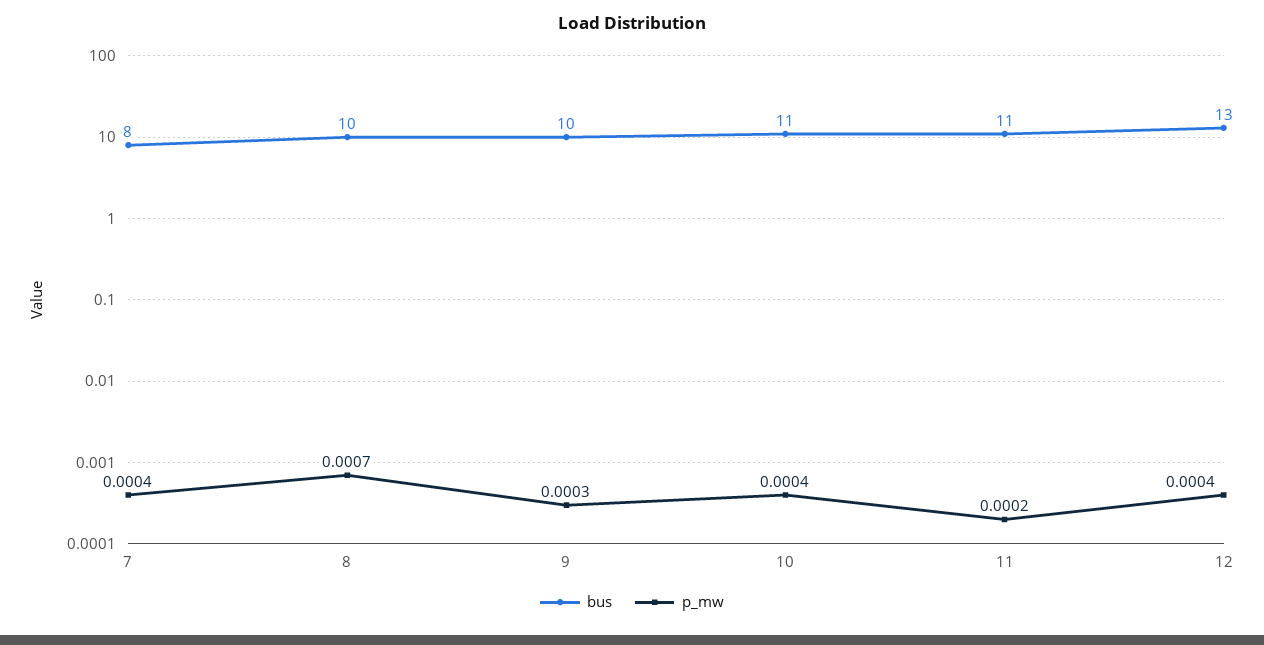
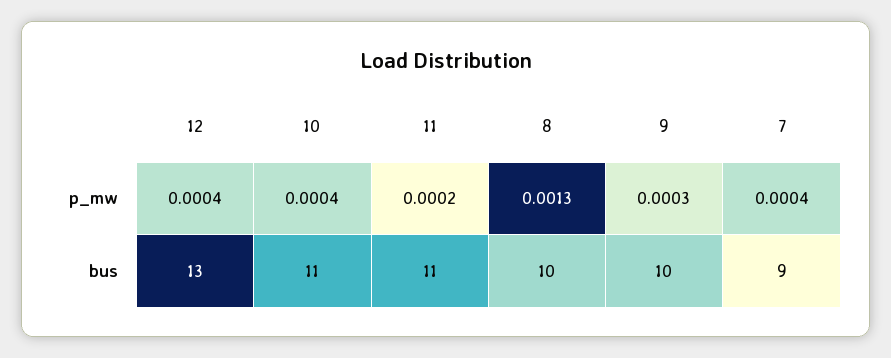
bus, 7: 8 -> 9
p_mw, 8: 0.0007 -> 0.0013

